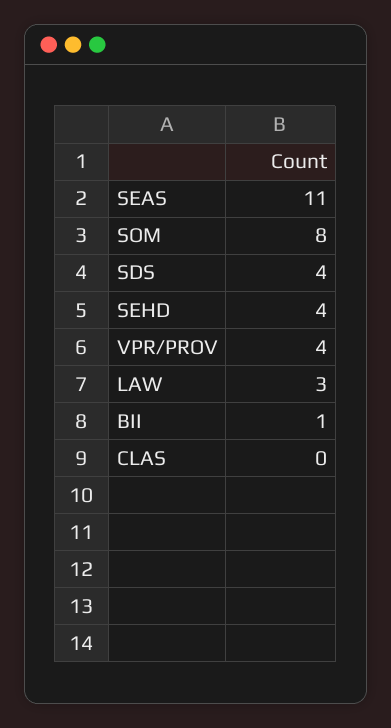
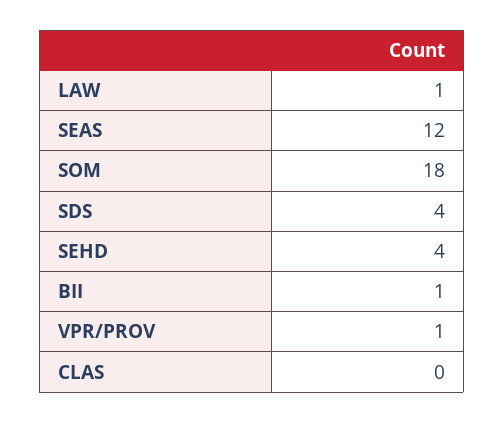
SEAS: 11 -> 12
SOM: 8 -> 18
VPR/PROV: 4 -> 1
LAW: 3 -> 1

